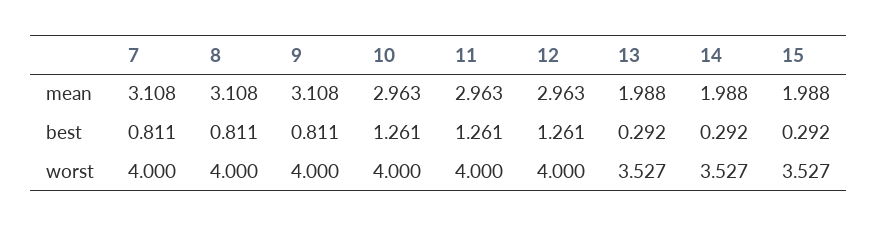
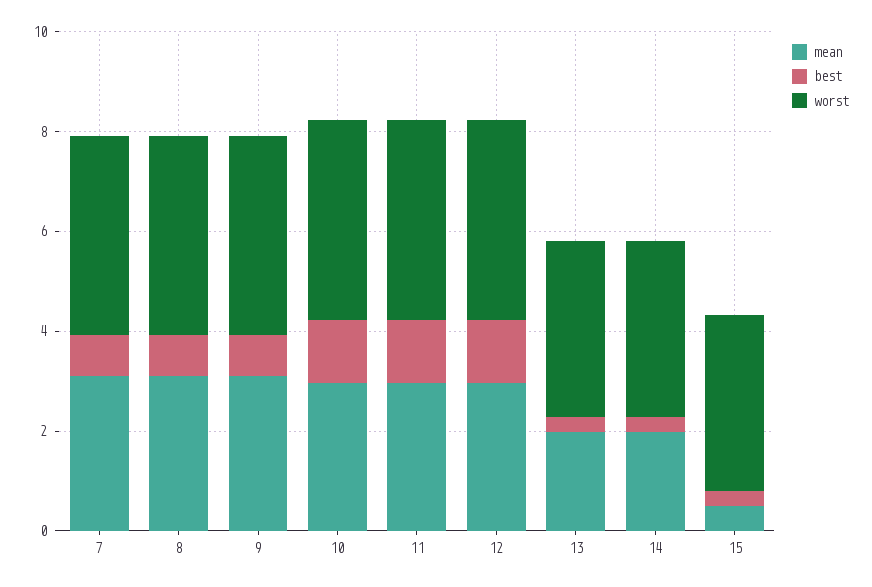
mean, 15: 1.988 -> 0.5

